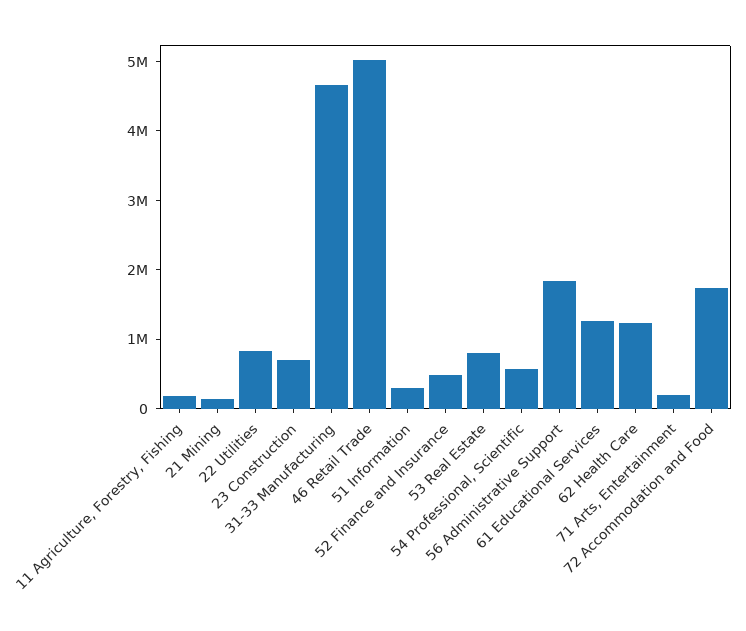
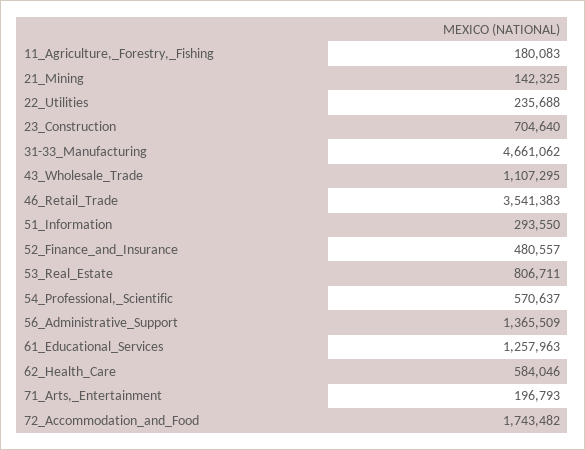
22 Utilities: 800000 -> 235688
46 Retail Trade: 5000000 -> 3541383
56 Administrative Support: 1800000 -> 1365509
62 Health Care: 1200000 -> 584046
43_Wholesale_Trade: none -> 1107295

